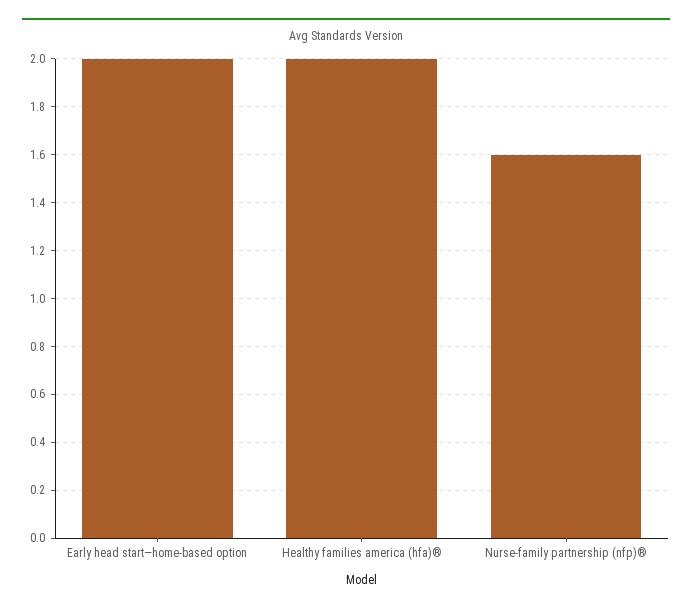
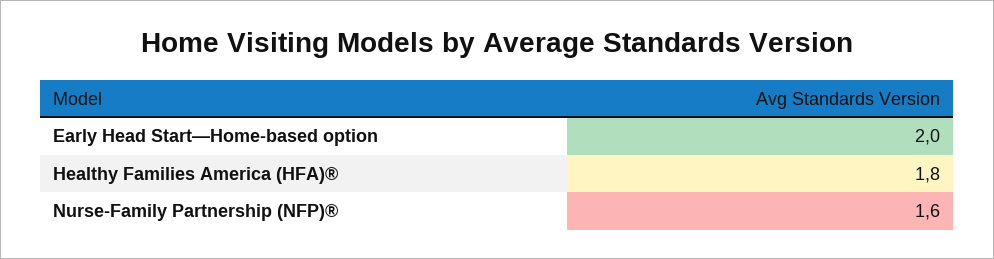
Healthy families america (hfa)®: 2 -> 1.8

